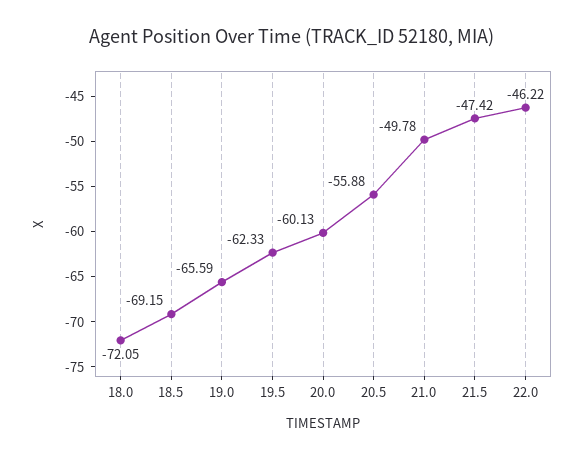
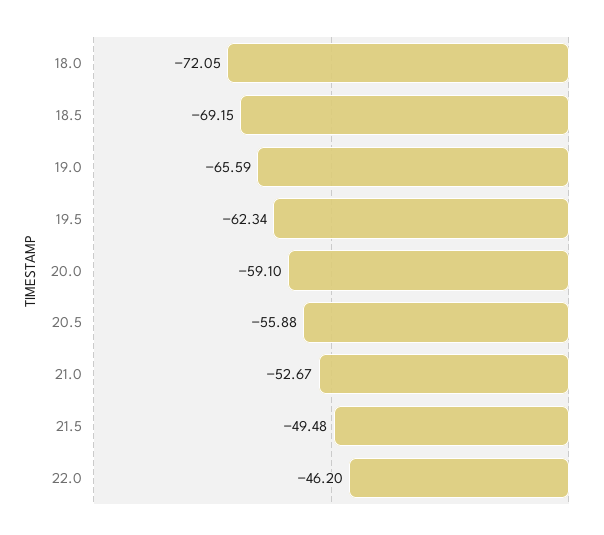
19.5: -62.33 -> -62.34
20.0: -60.13 -> -59.1
21.0: -49.78 -> -52.67
21.5: -47.42 -> -49.48
22.0: -46.22 -> -46.2

